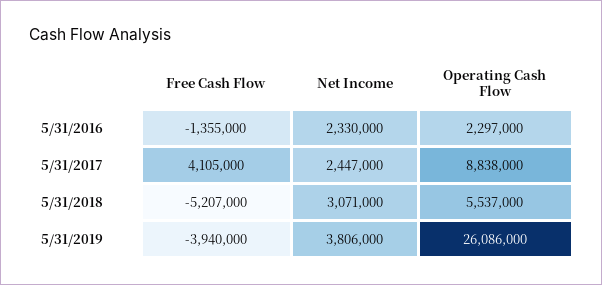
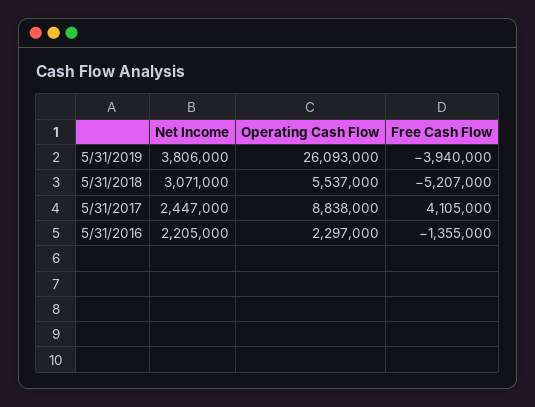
Net Income, 5/31/2016: 2330000 -> 2205000
Operating Cash Flow, 5/31/2019: 26086000 -> 26093000

